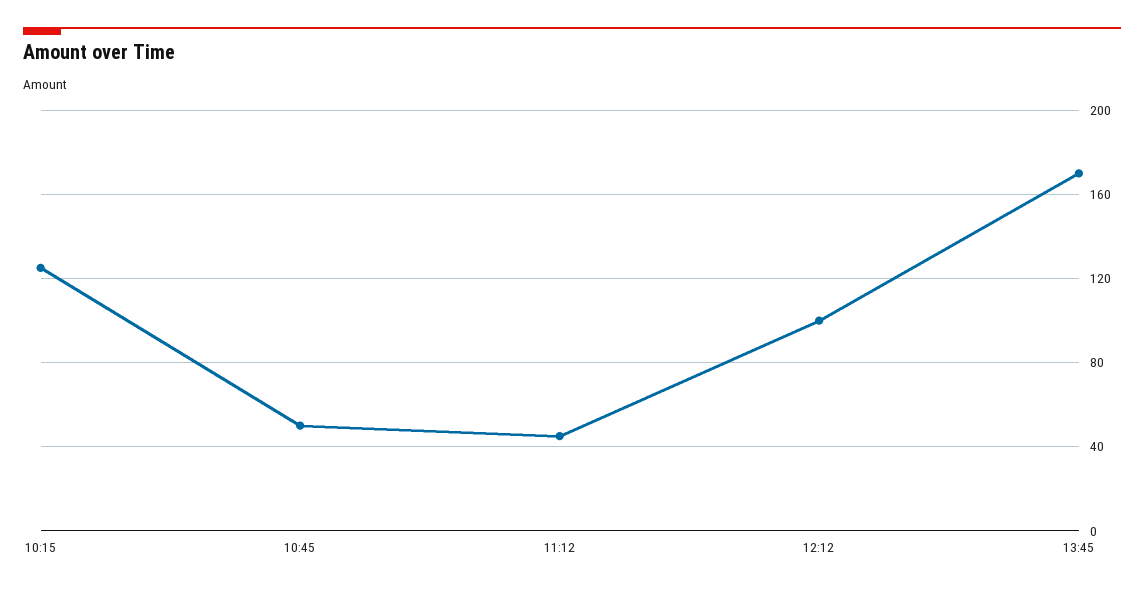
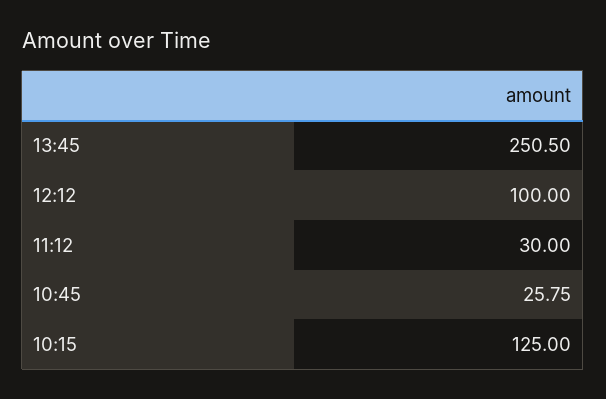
10:45: 50 -> 25.75
11:12: 45 -> 30
13:45: 170 -> 250.5

